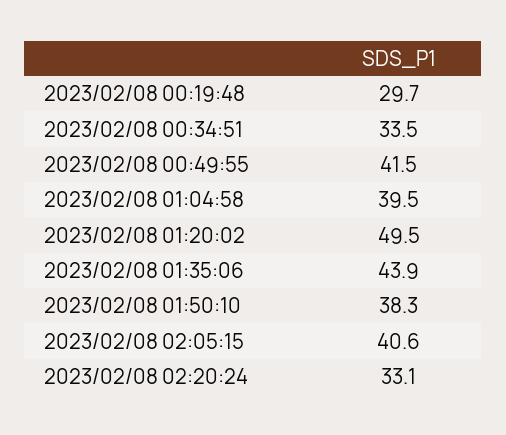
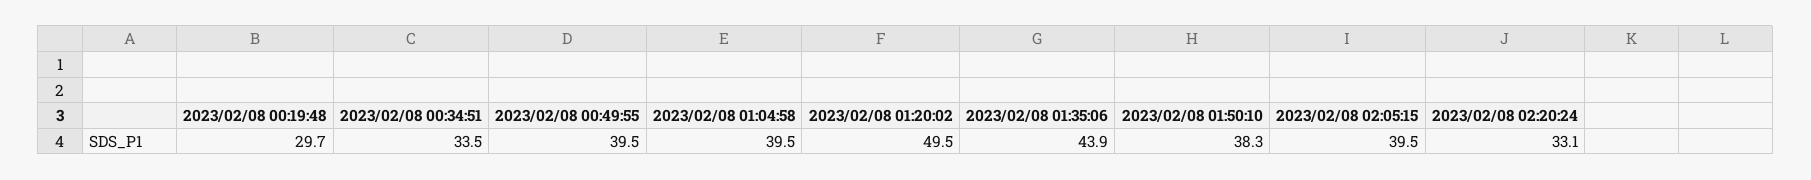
2023/02/08 00:49:55: 41.5 -> 39.5
2023/02/08 02:05:15: 40.6 -> 39.5

